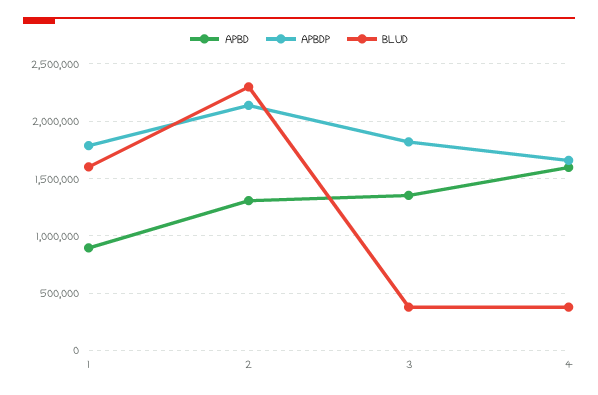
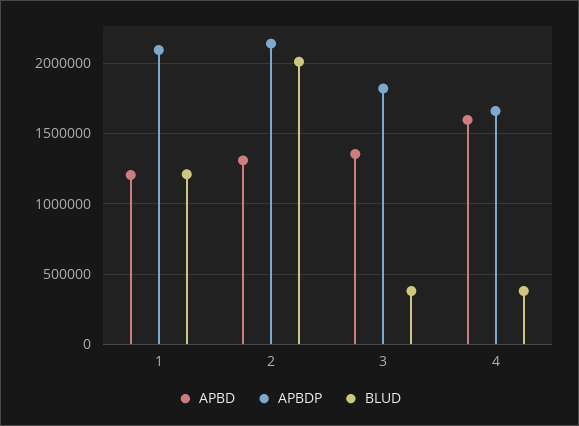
APBD, 1: 900000 -> 1200000
APBDP, 1: 1800000 -> 2100000
BLUD, 1: 1600000 -> 1200000
BLUD, 2: 2300000 -> 2000000

